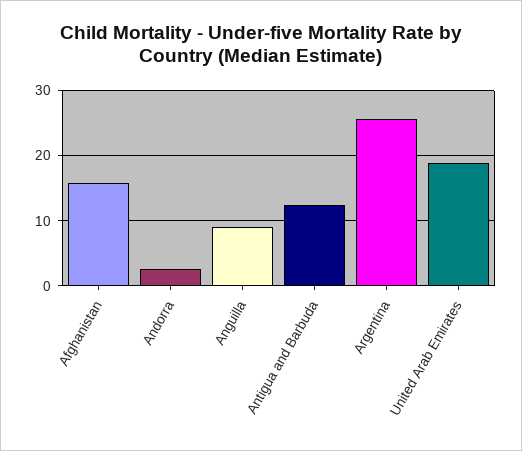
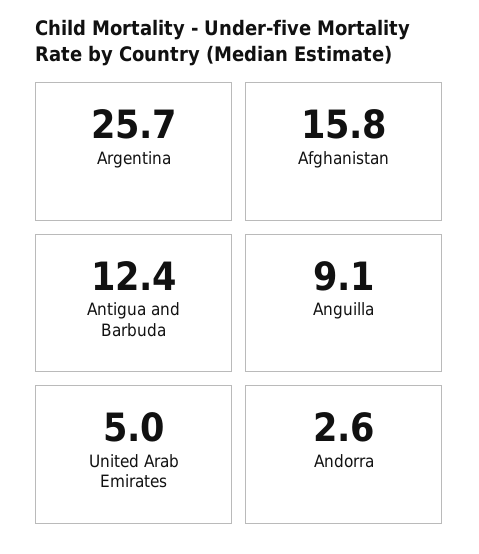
United Arab Emirates: 19 -> 5

